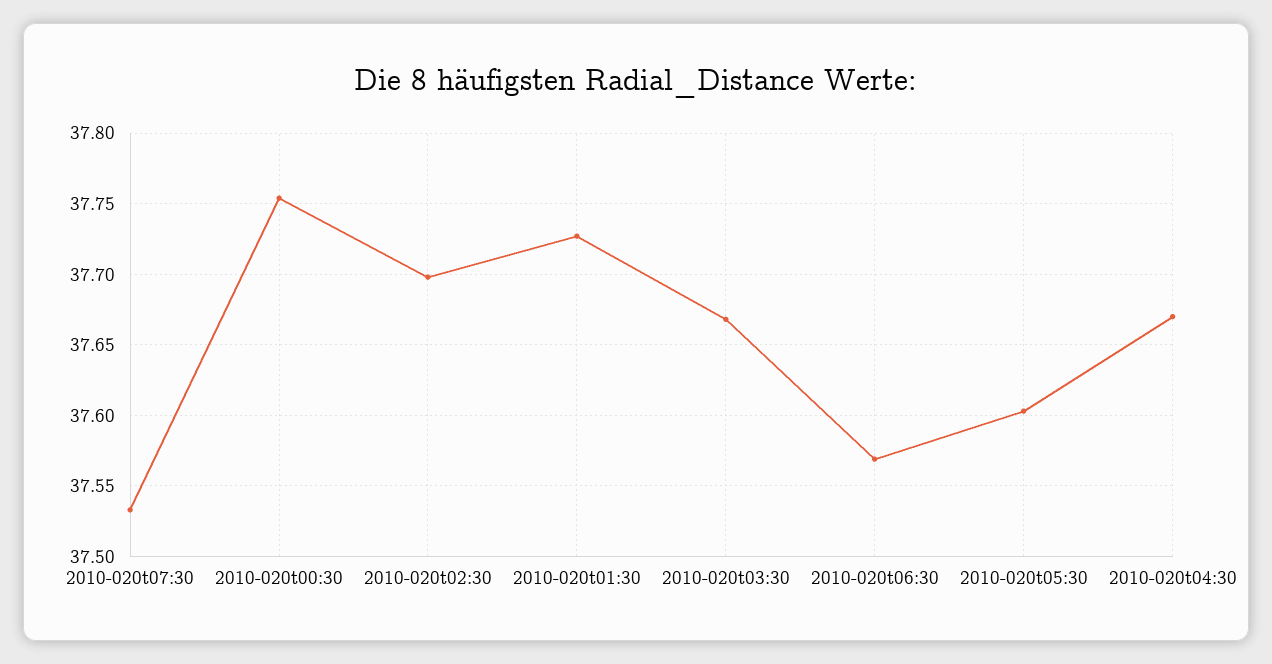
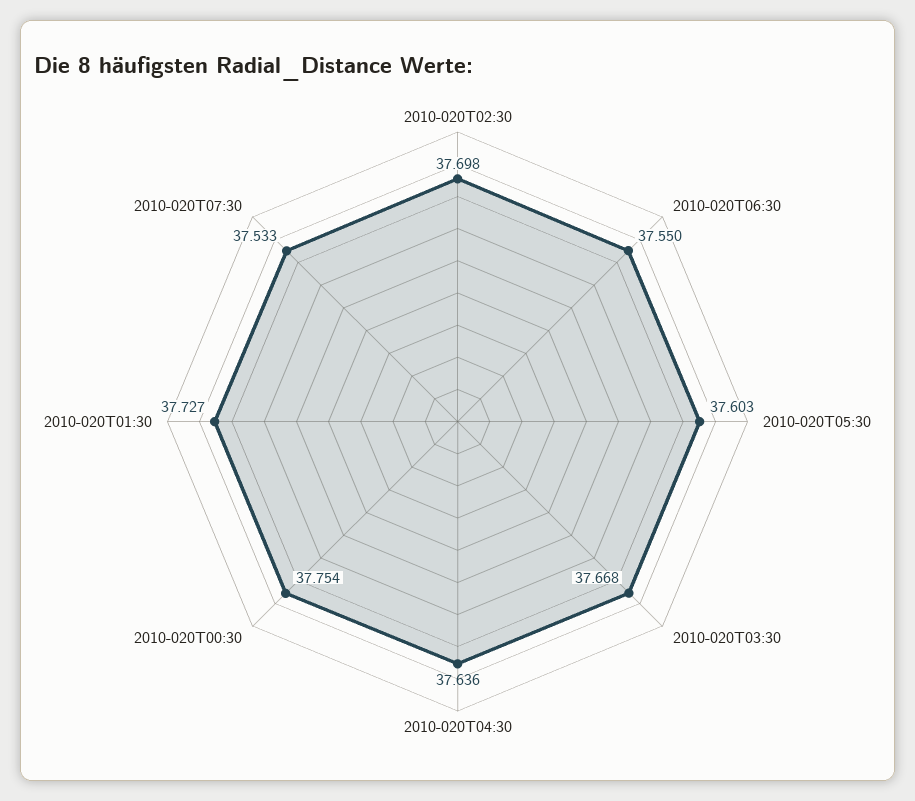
2010-020t06:30: 37.57 -> 37.55
2010-020t04:30: 37.67 -> 37.636

